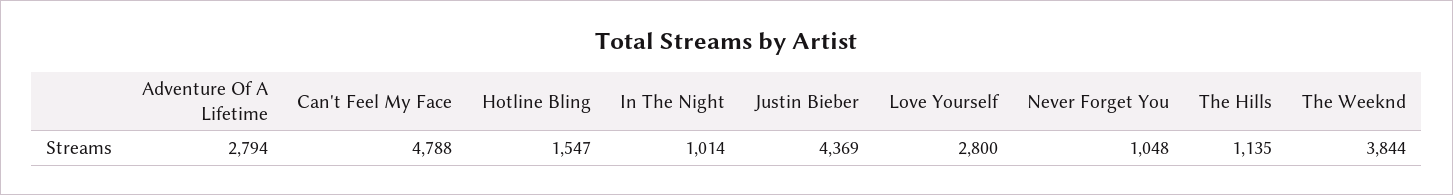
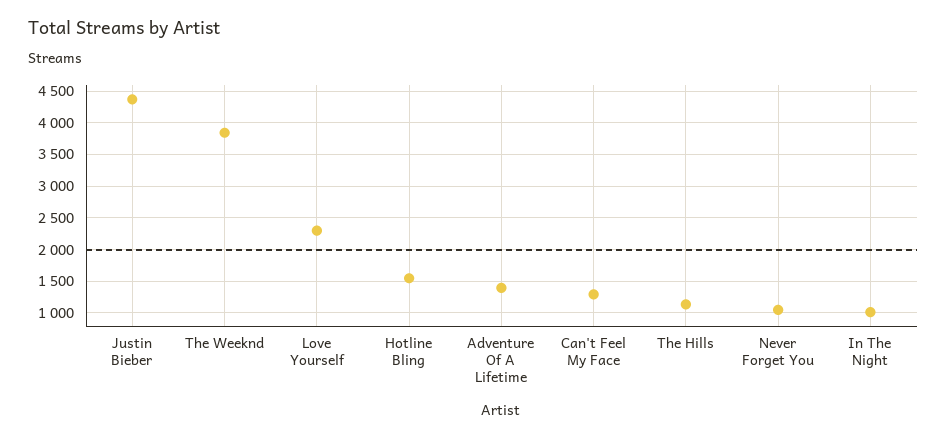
Adventure Of A Lifetime: 2794 -> 1400
Can't Feel My Face: 4788 -> 1300
Love Yourself: 2800 -> 2300

